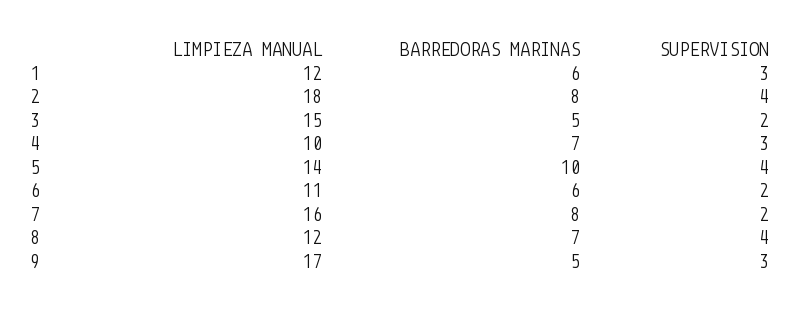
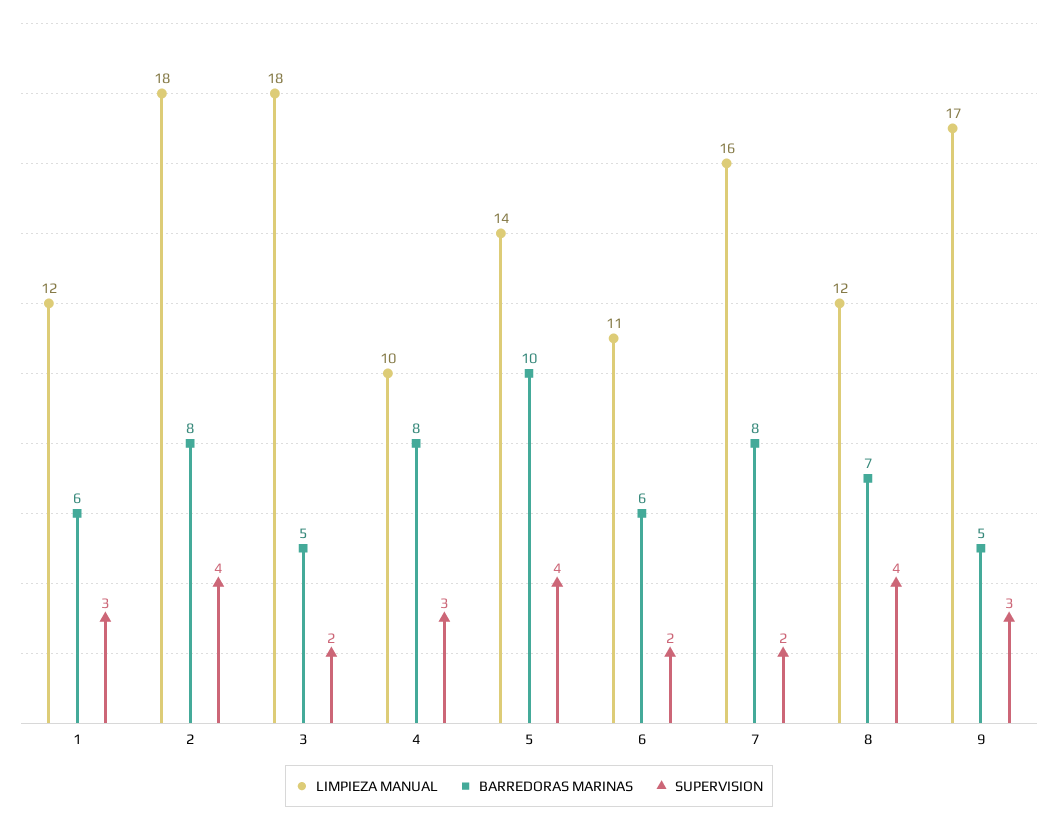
LIMPIEZA MANUAL, 3: 15 -> 18
BARREDORAS MARINAS, 4: 7 -> 8

